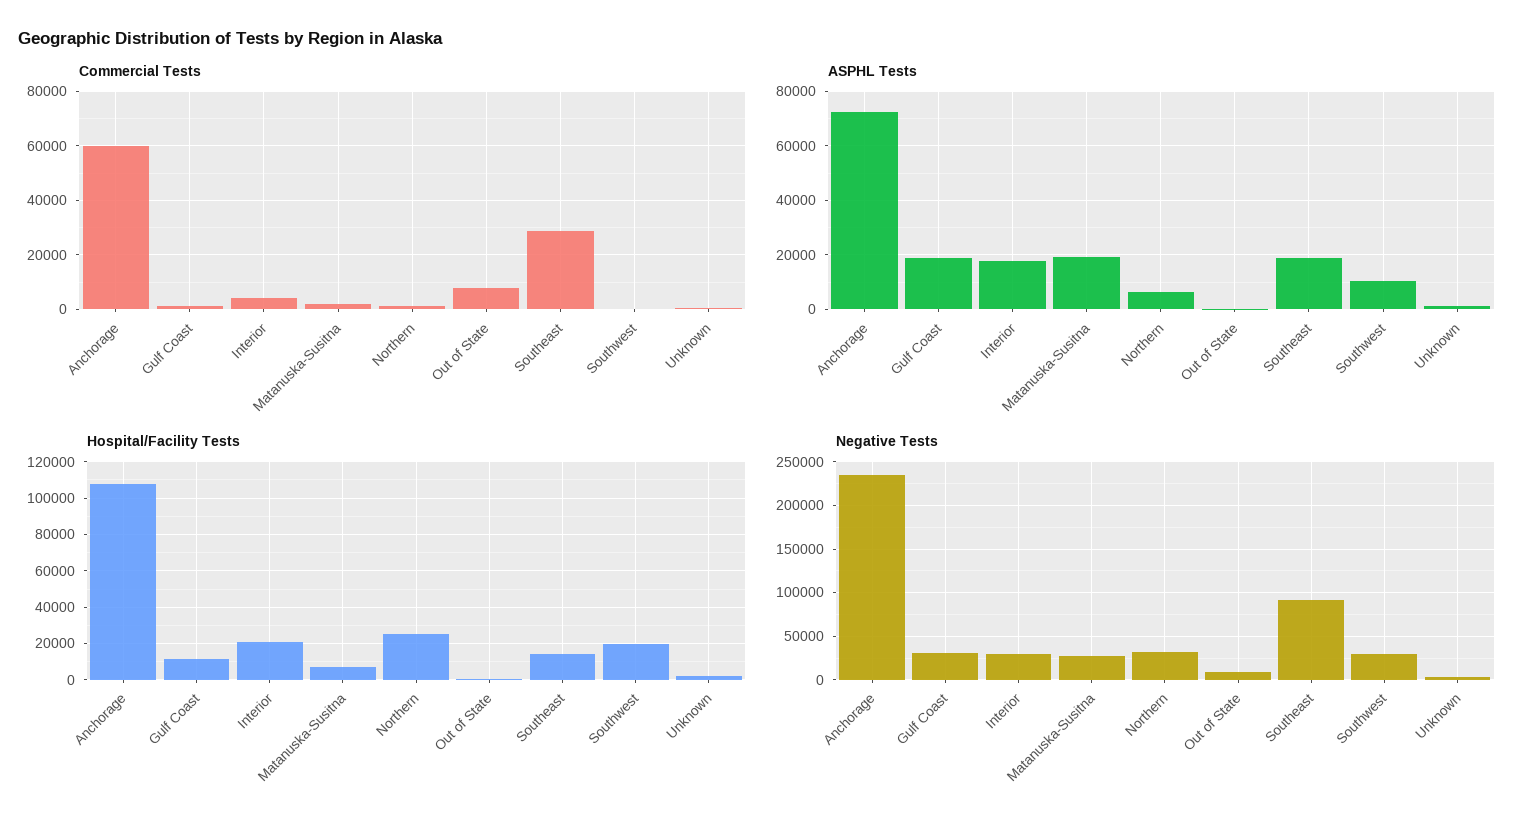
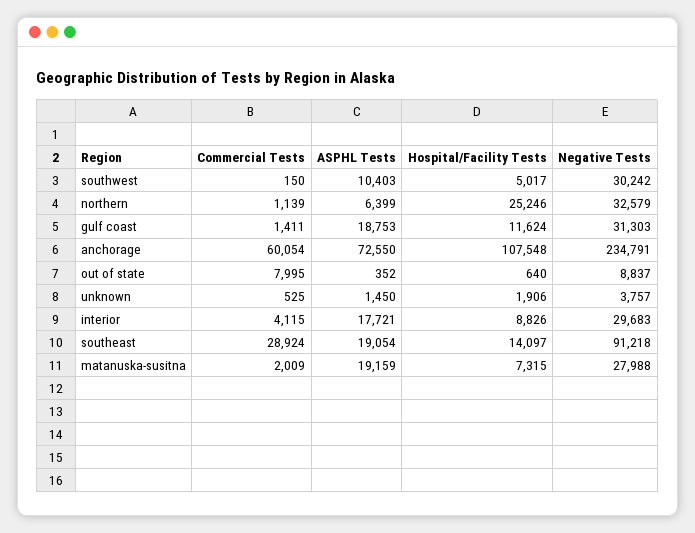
Hospital/Facility Tests, Interior: 20000 -> 8826
Hospital/Facility Tests, Southwest: 20000 -> 5017

